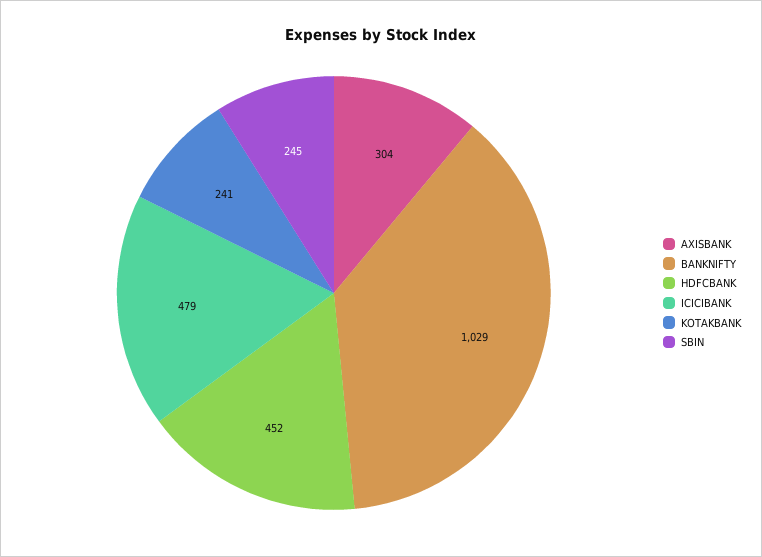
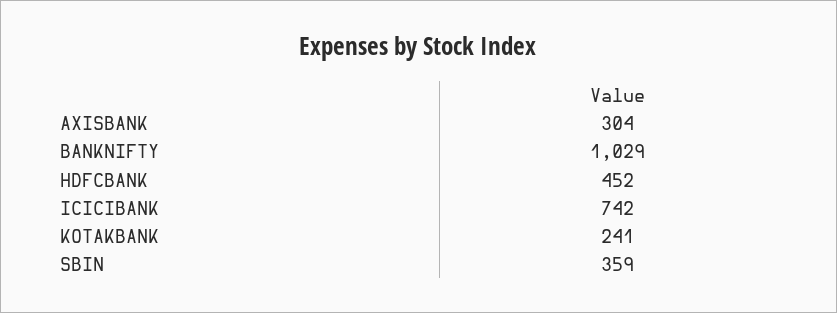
ICICIBANK: 479 -> 742
SBIN: 245 -> 359

